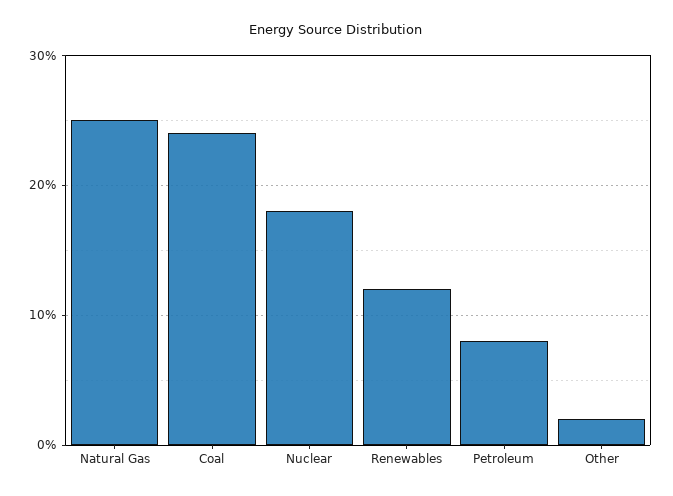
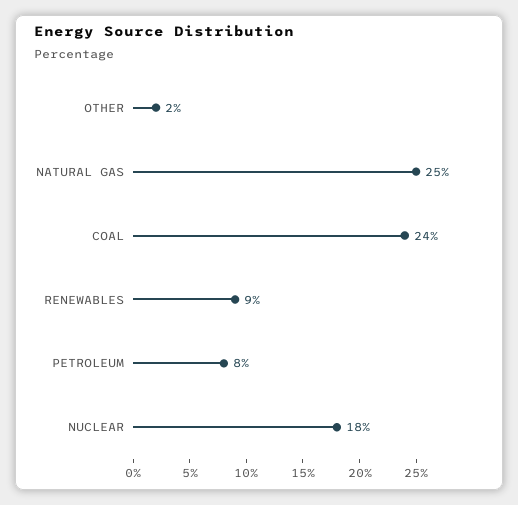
Renewables: 12 -> 9

